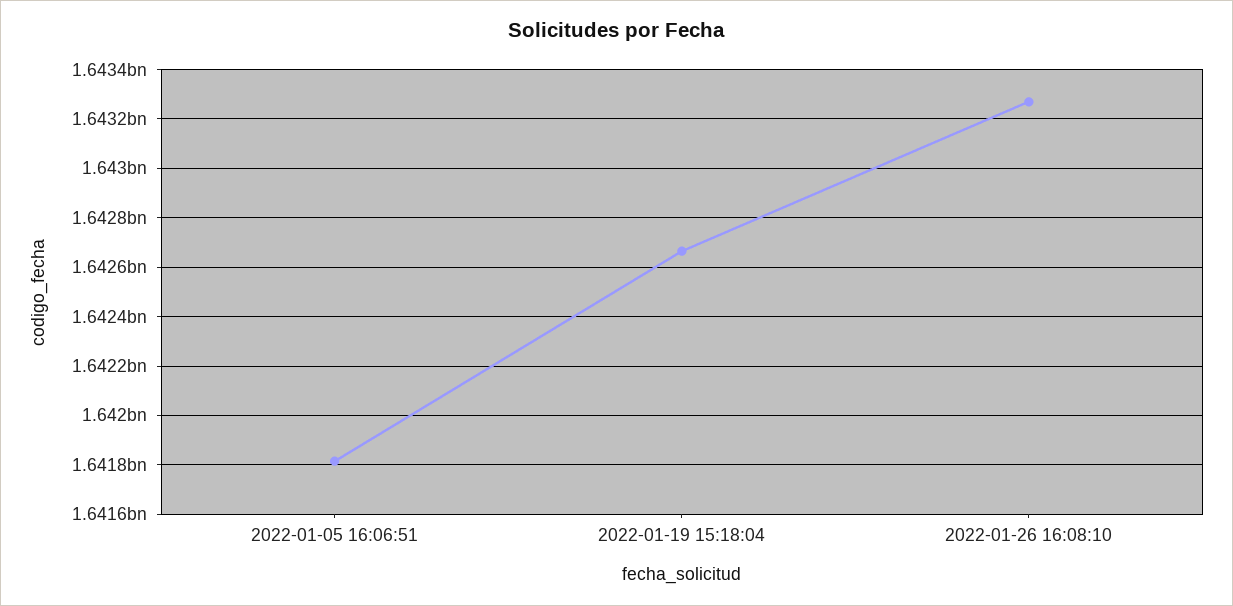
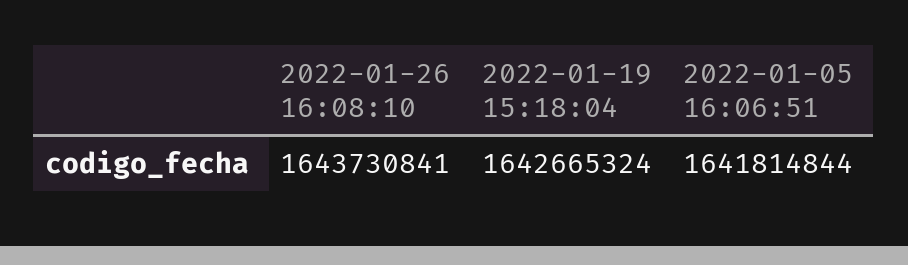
2022-01-26 16:08:10: 1643275000 -> 1643730841

